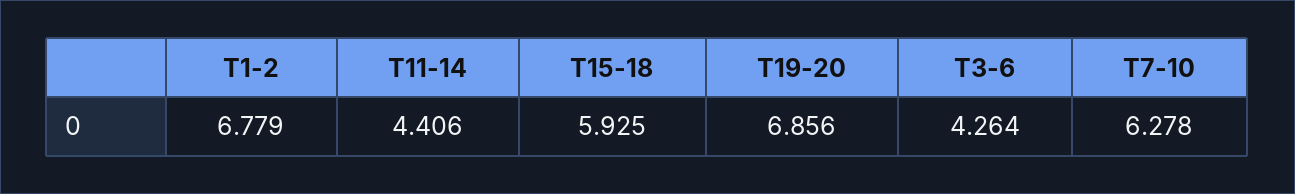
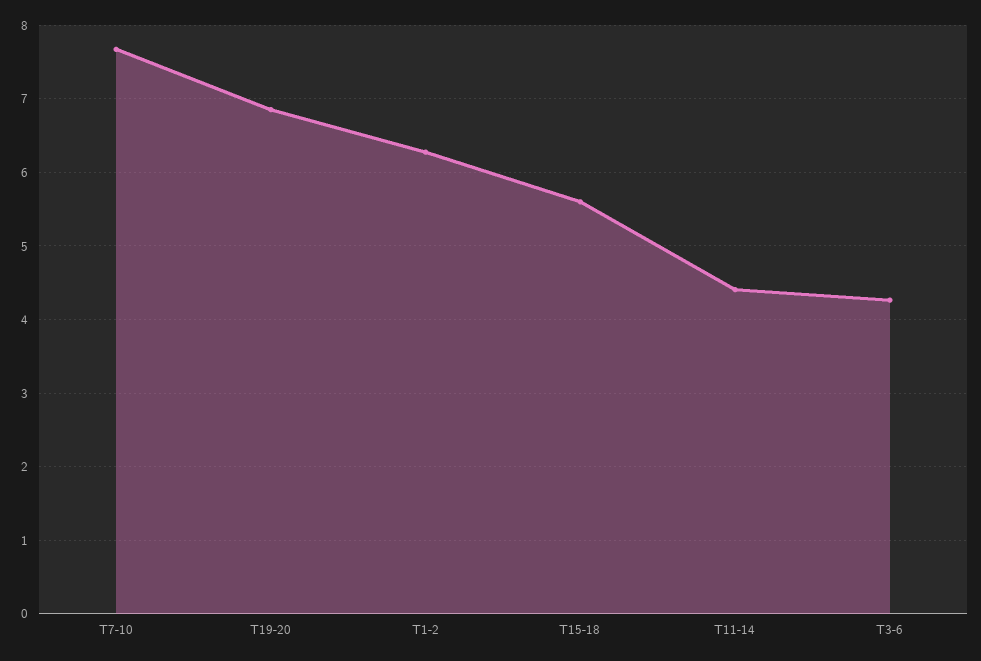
T1-2: 6.779 -> 6.3
T15-18: 5.925 -> 5.6
T7-10: 6.278 -> 7.7

